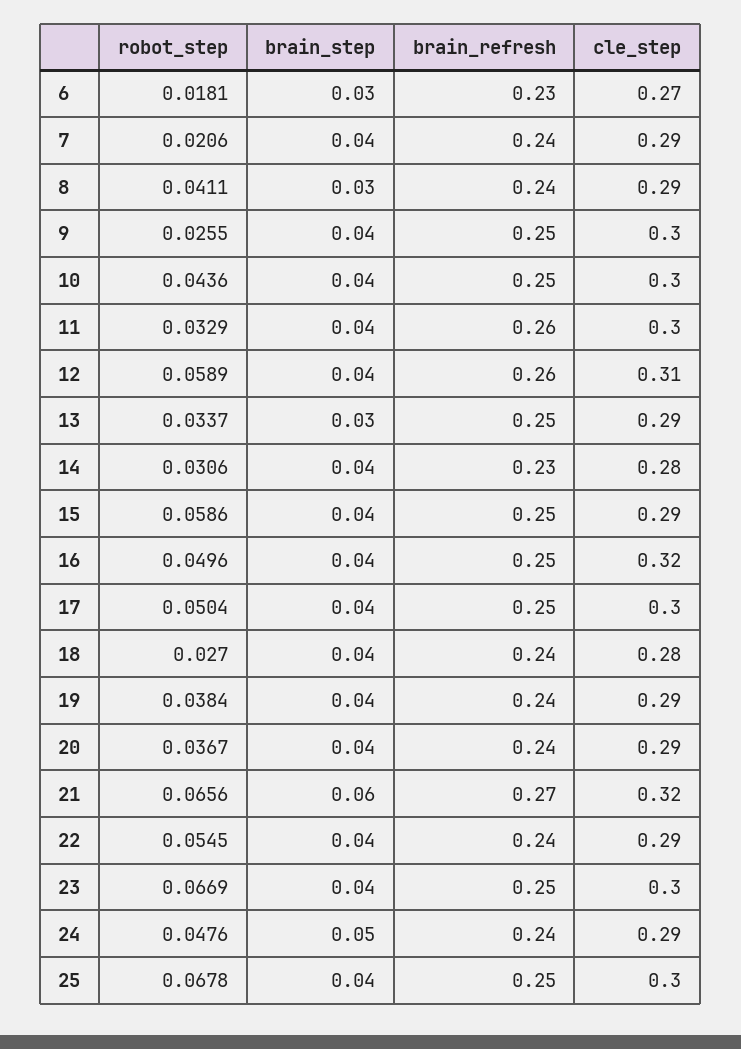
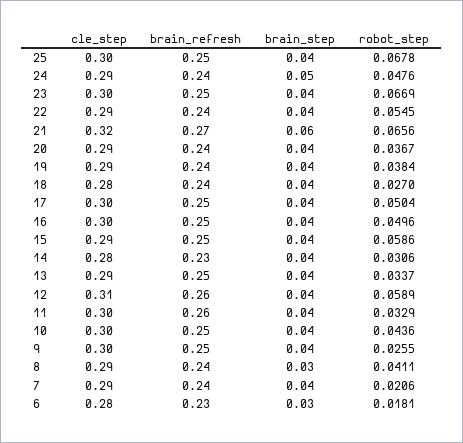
cle_step, 6: 0.27 -> 0.28
brain_step, 13: 0.03 -> 0.04
cle_step, 16: 0.32 -> 0.3

